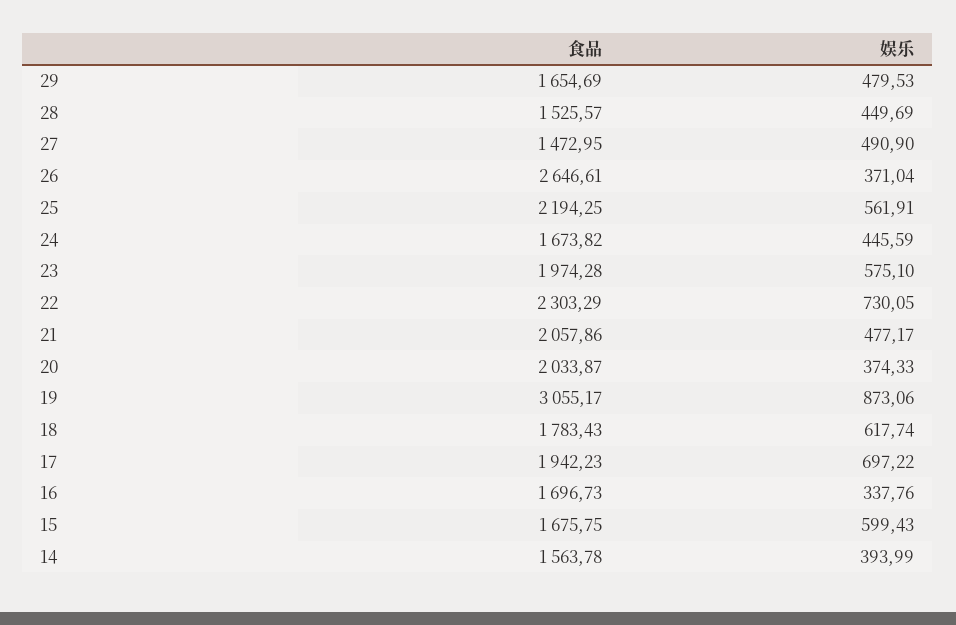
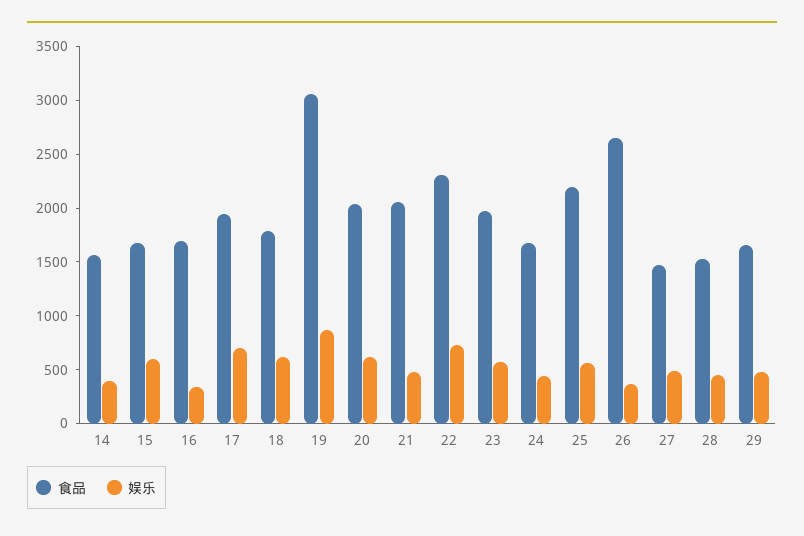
娱乐, 20: 374.33 -> 600

